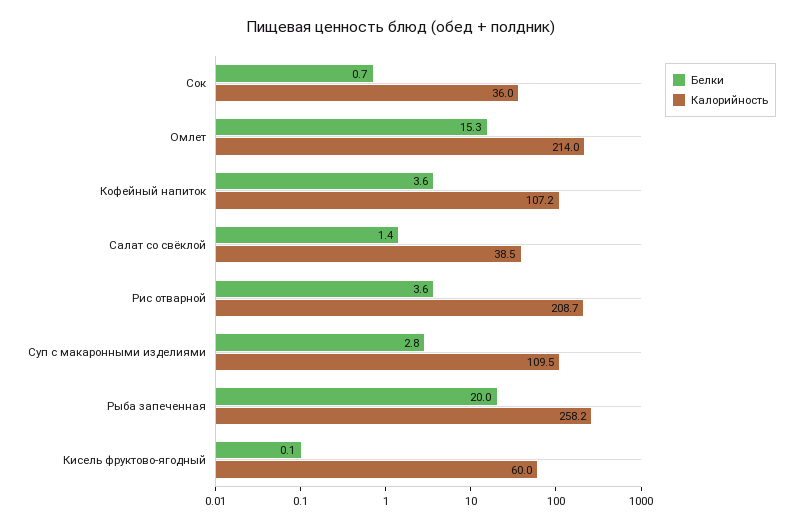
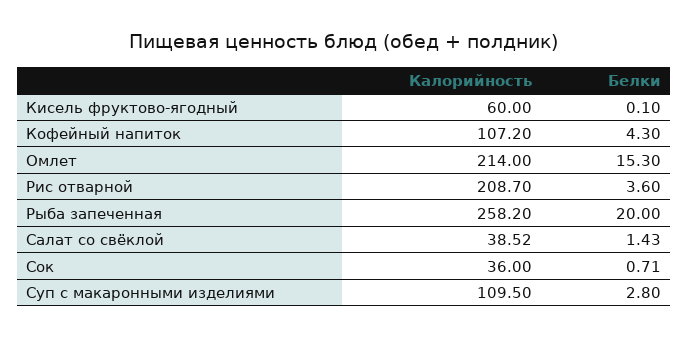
Белки, Кофейный напиток: 3.6 -> 4.3

